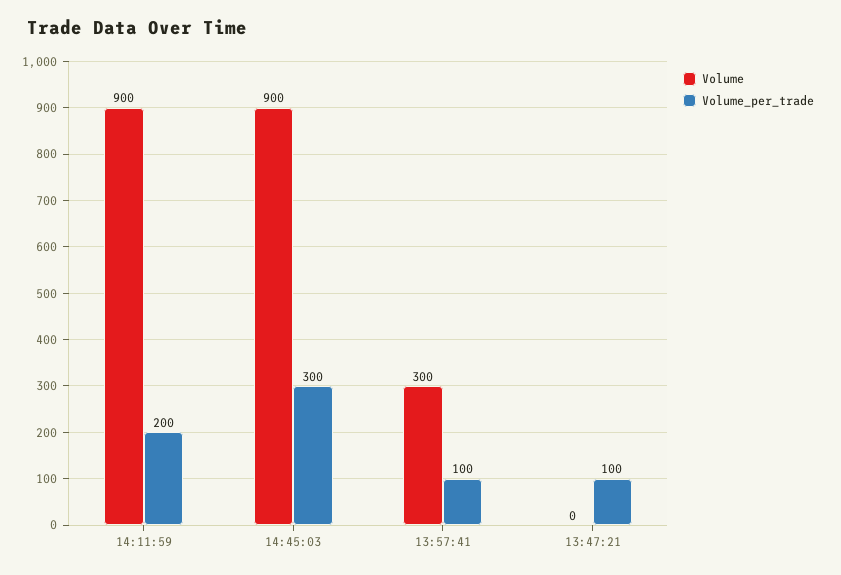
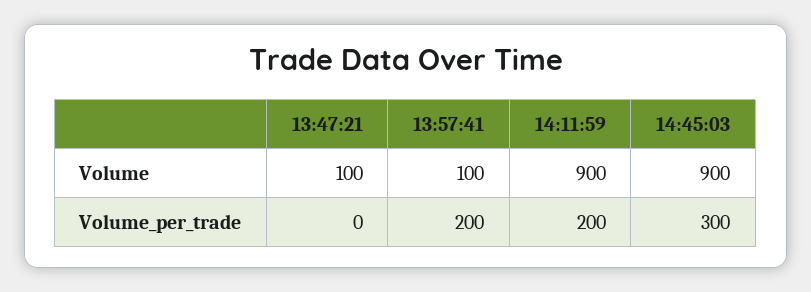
Volume, 13:57:41: 300 -> 100
Volume_per_trade, 13:57:41: 100 -> 200
Volume, 13:47:21: 0 -> 100
Volume_per_trade, 13:47:21: 100 -> 0

